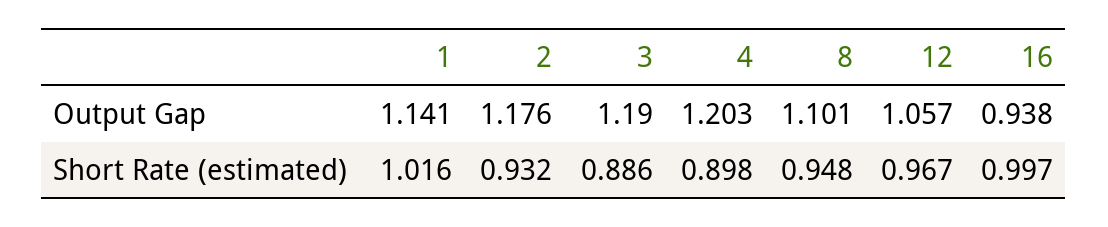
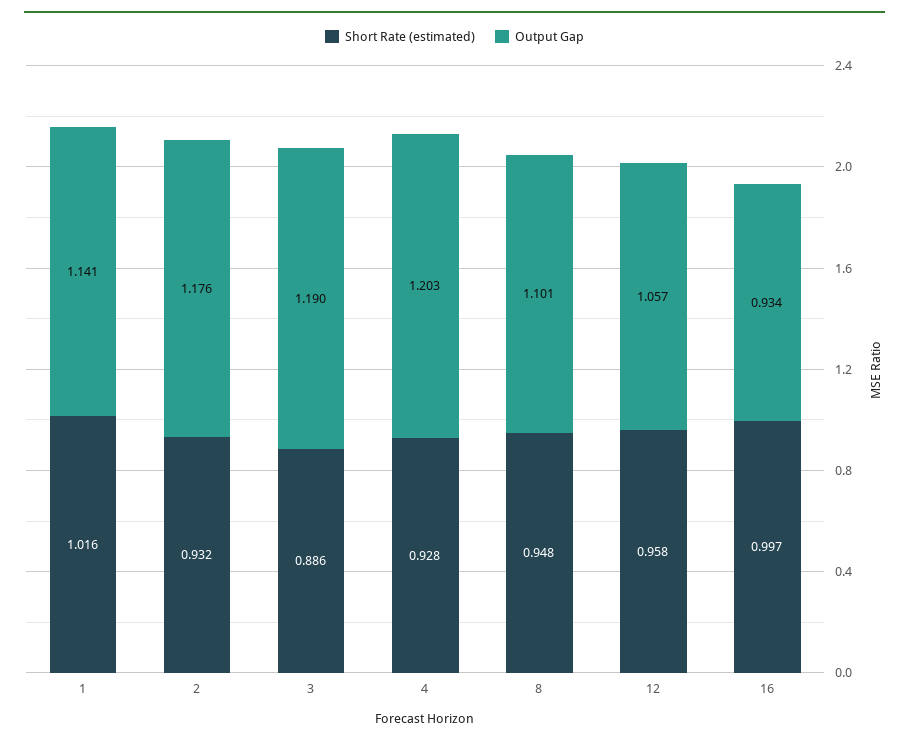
Output Gap, 16: 0.938 -> 0.934
Short Rate (estimated), 4: 0.898 -> 0.928
Short Rate (estimated), 12: 0.967 -> 0.958

